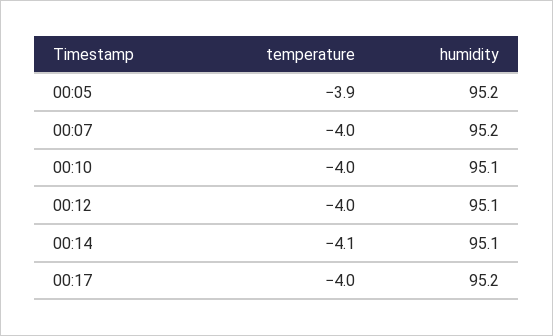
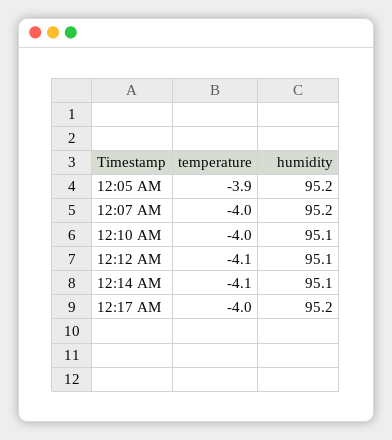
temperature, 00:12: -4 -> -4.1

